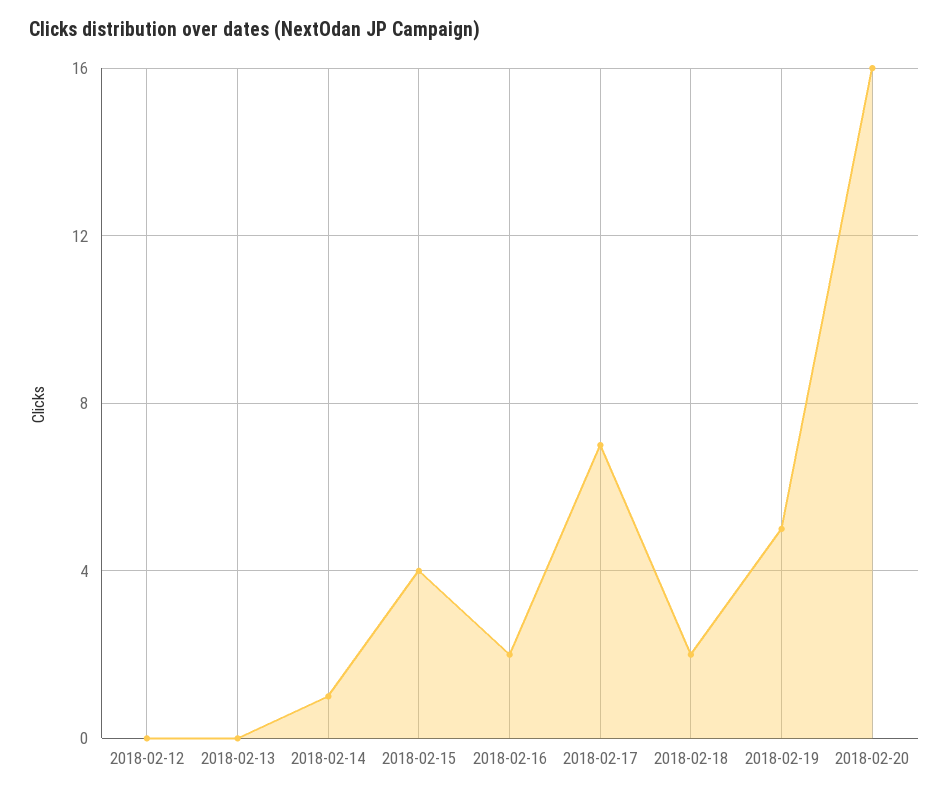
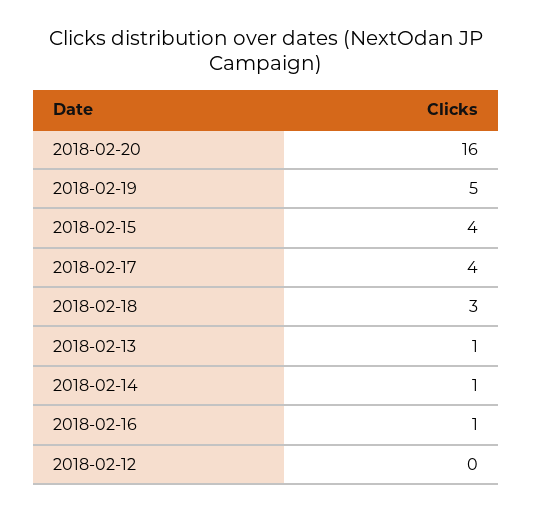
2018-02-13: 0 -> 1
2018-02-16: 2 -> 1
2018-02-17: 7 -> 4
2018-02-18: 2 -> 3

